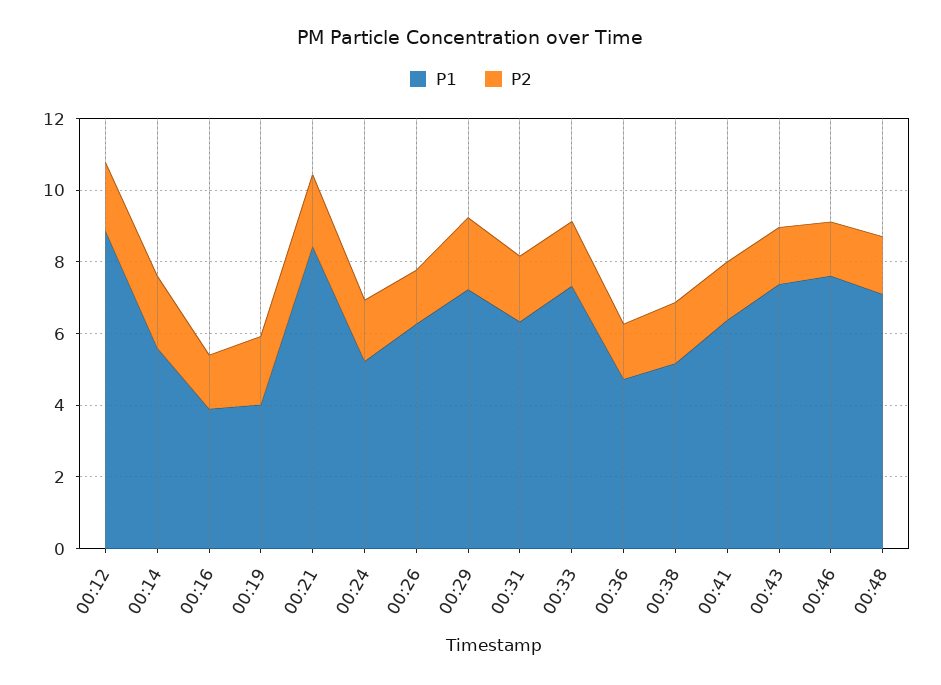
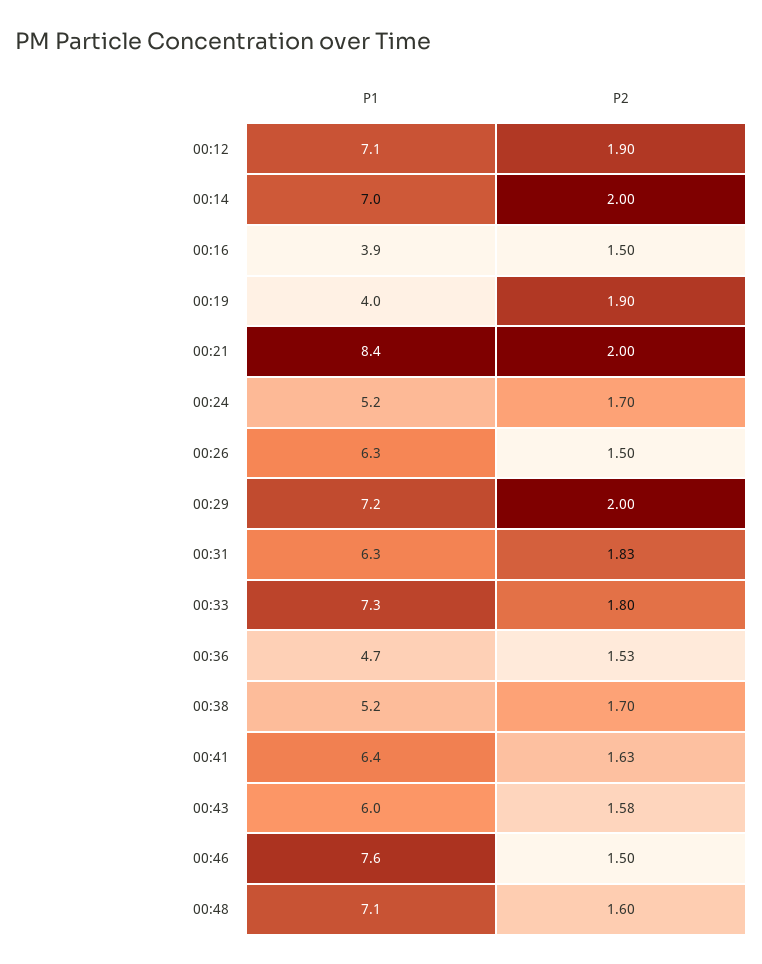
P1, 00:12: 9 -> 7.1
P1, 00:14: 5.5 -> 7
P1, 00:43: 7.5 -> 6

